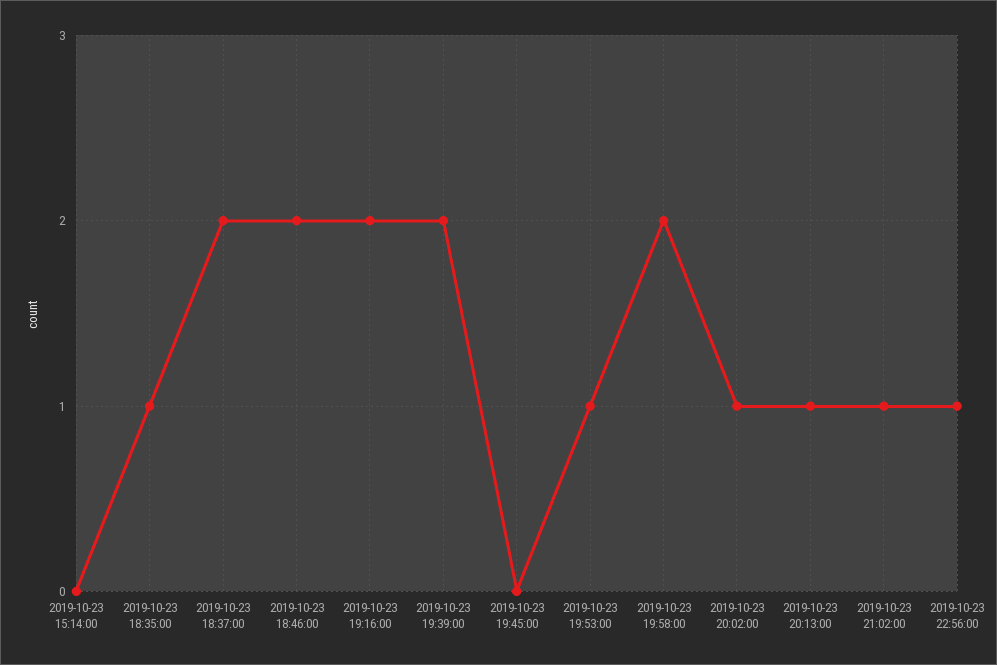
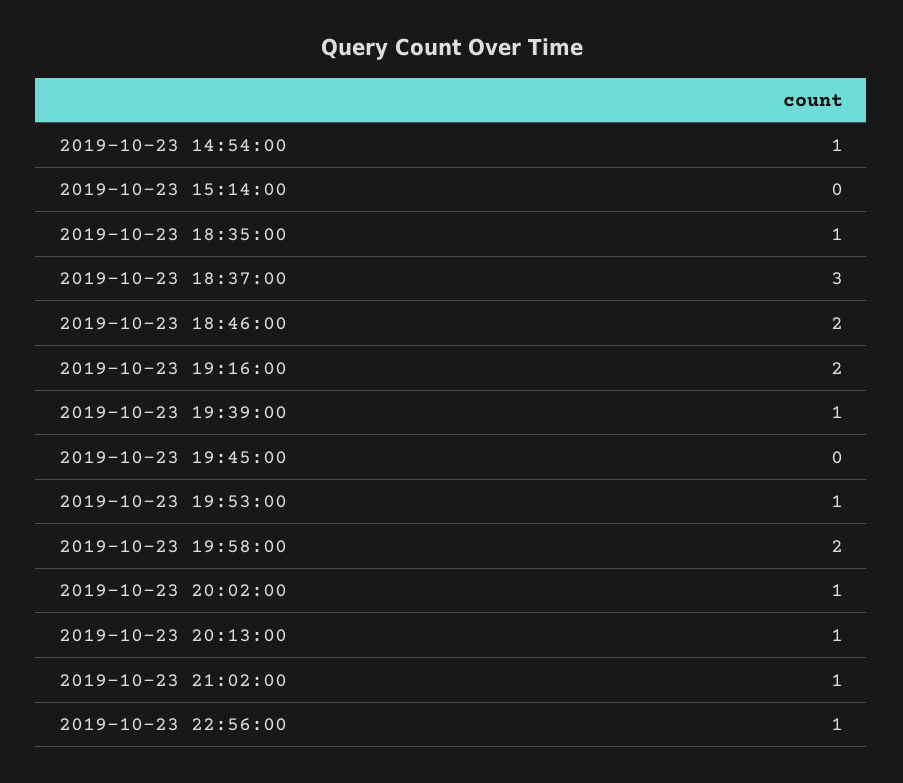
2019-10-23 18:37:00: 2 -> 3
2019-10-23 19:39:00: 2 -> 1
2019-10-23 14:54:00: none -> 1

